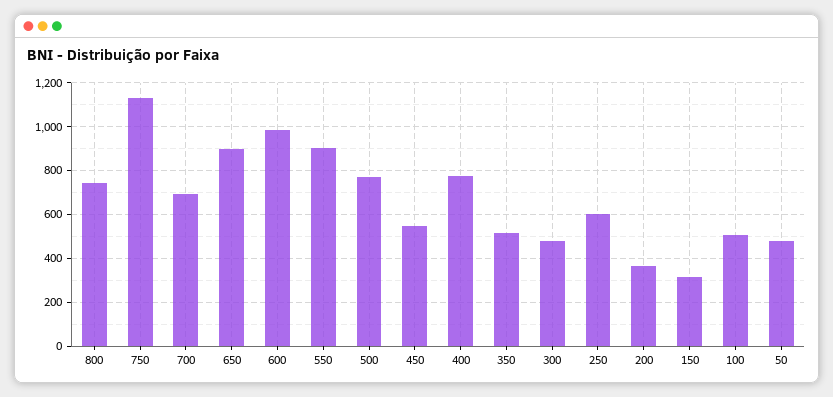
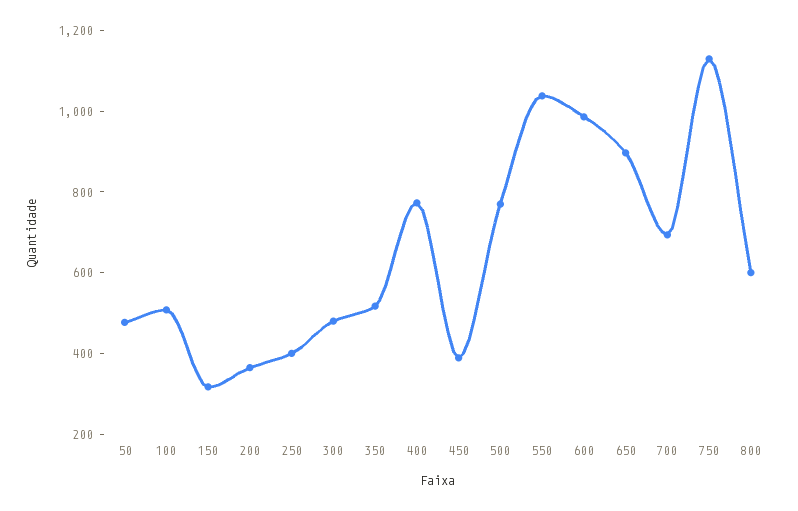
800: 750 -> 600
550: 900 -> 1050
450: 550 -> 400
250: 600 -> 400

